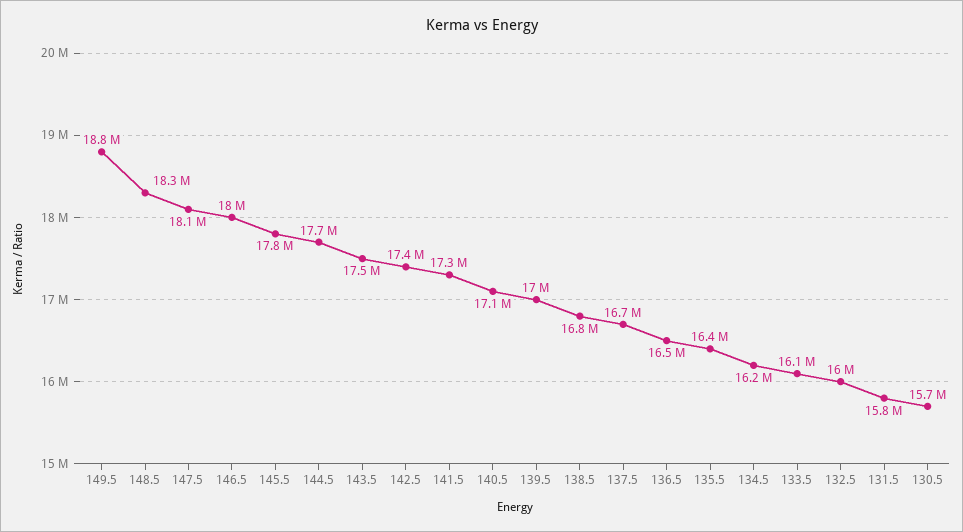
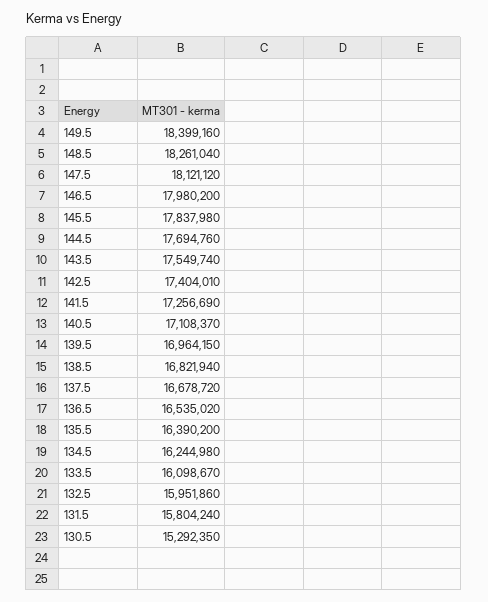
149.5: 18800000 -> 18399160
130.5: 15700000 -> 15292350

